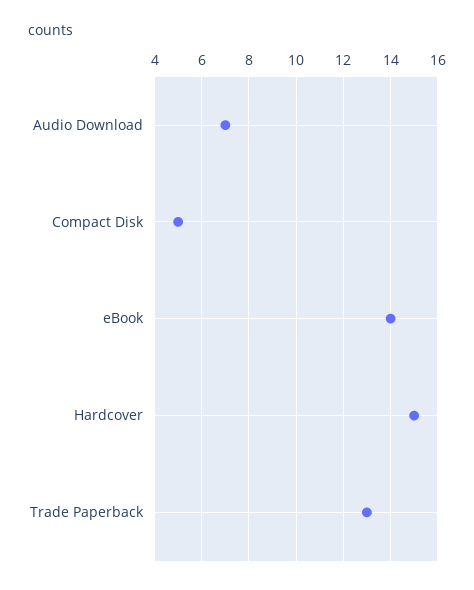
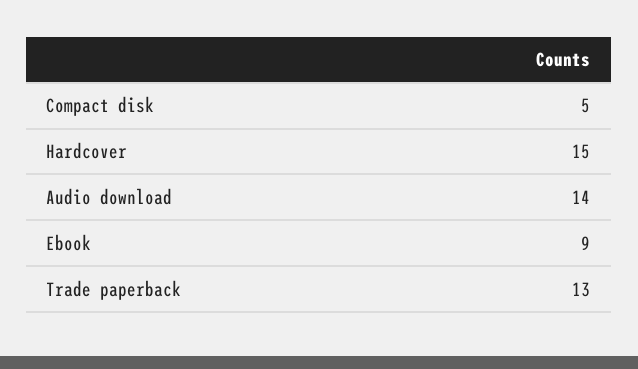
Audio Download: 7 -> 14
eBook: 14 -> 9

